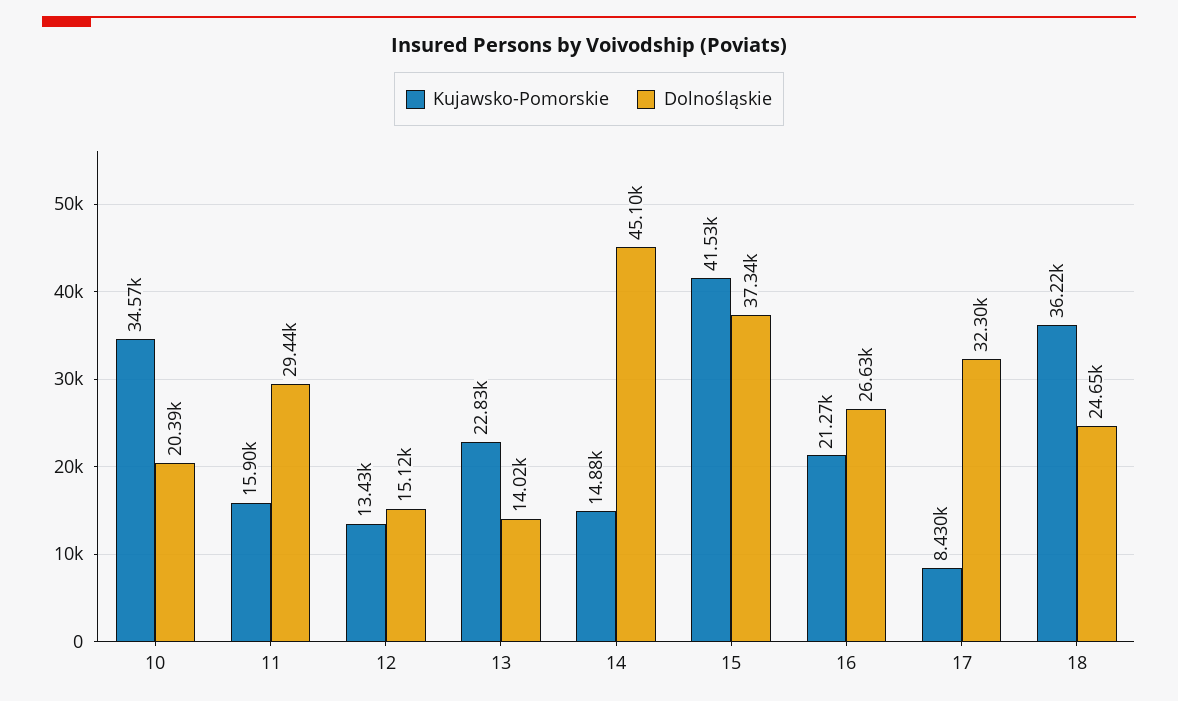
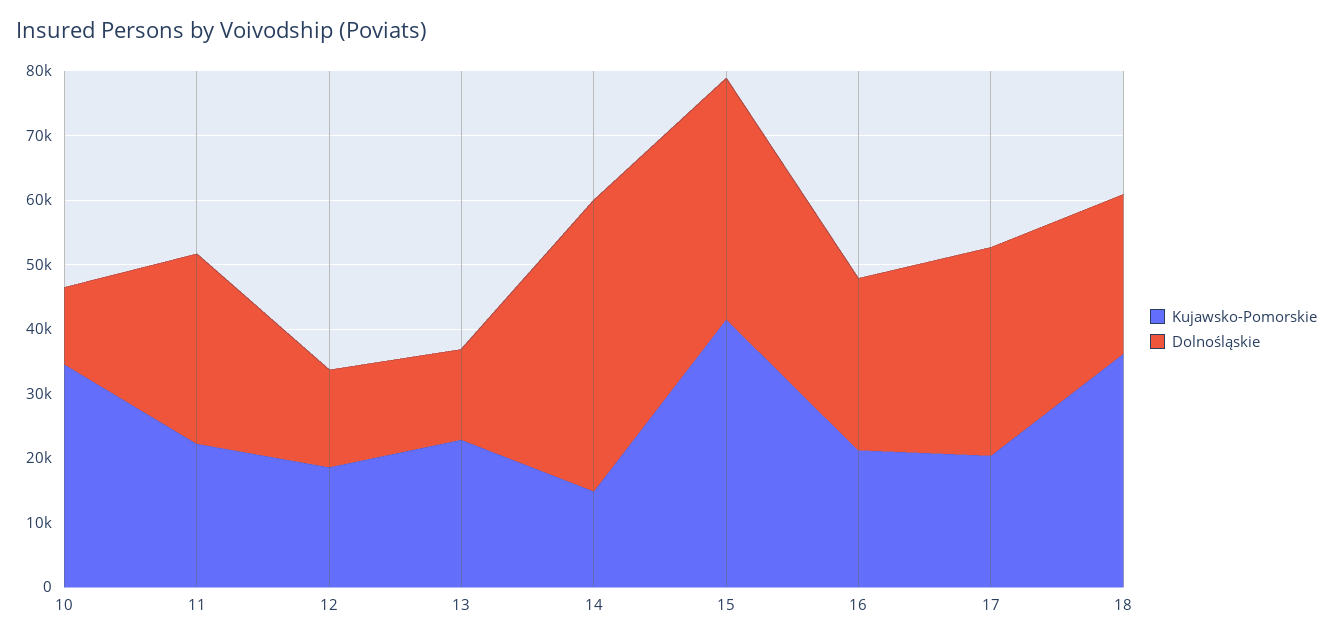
Dolnośląskie, 10: 20390 -> 12000
Kujawsko-Pomorskie, 11: 15900 -> 22000
Kujawsko-Pomorskie, 12: 13430 -> 18000
Kujawsko-Pomorskie, 17: 8430 -> 20000

